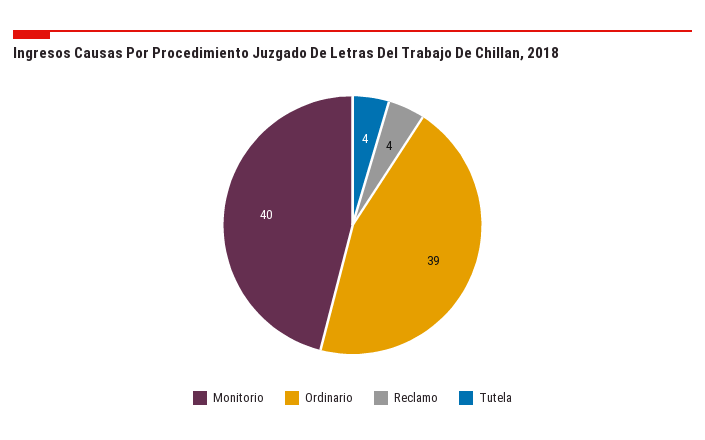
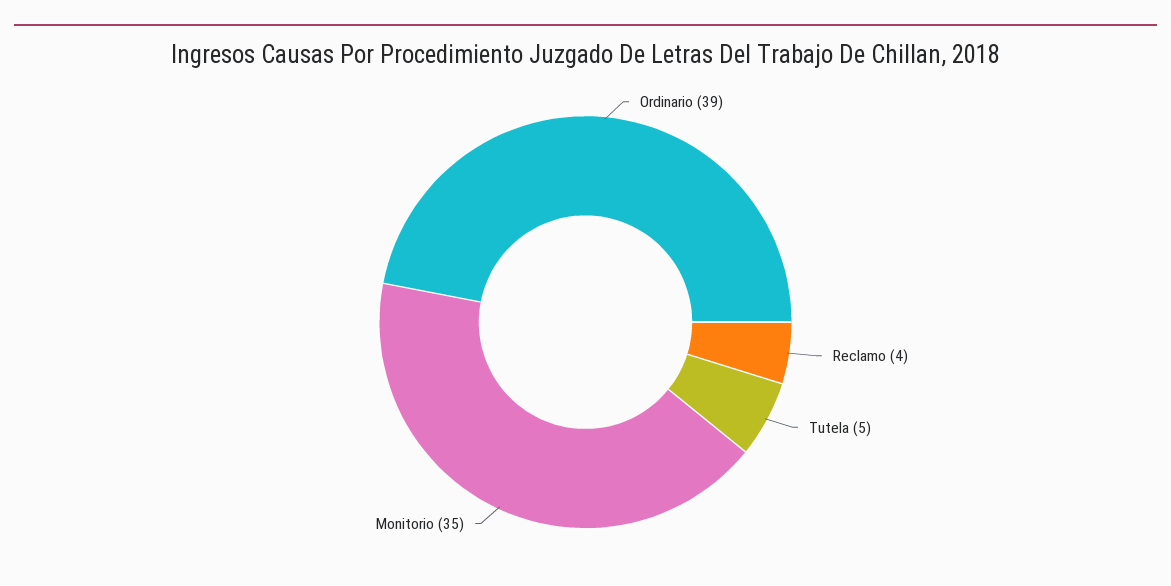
Monitorio: 40 -> 35
Tutela: 4 -> 5

